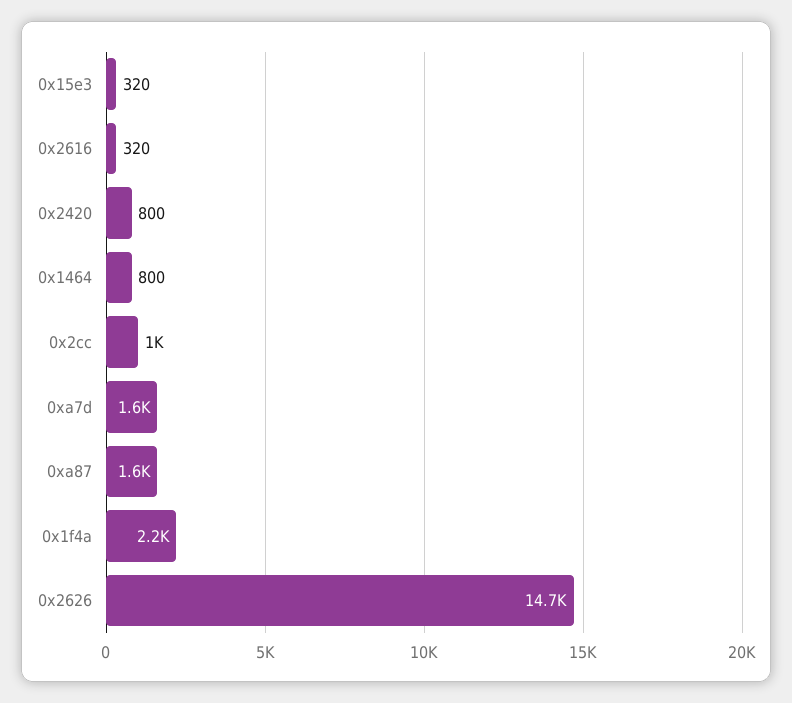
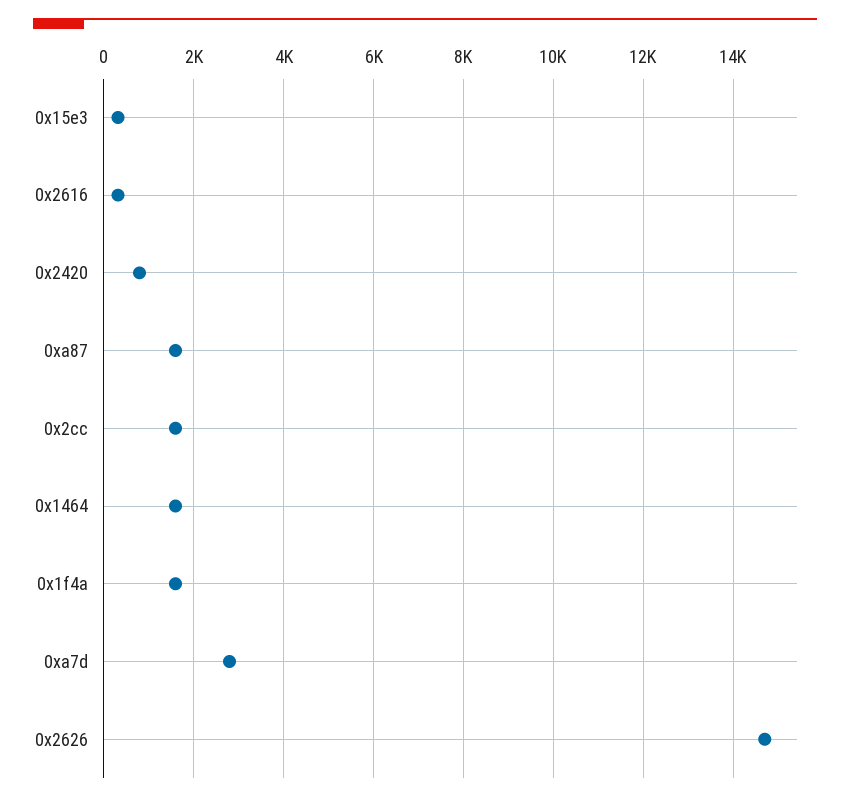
0x1464: 800 -> 1600
0x2cc: 1000 -> 1600
0xa7d: 1600 -> 2800
0x1f4a: 2200 -> 1600

